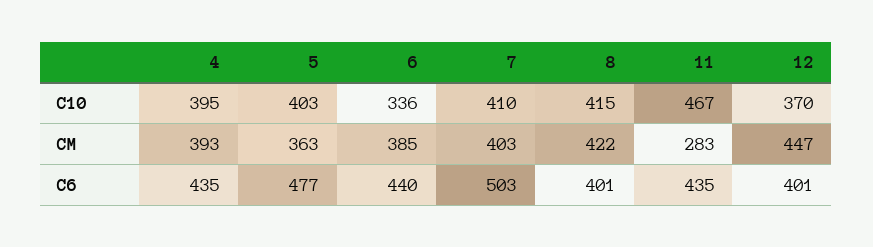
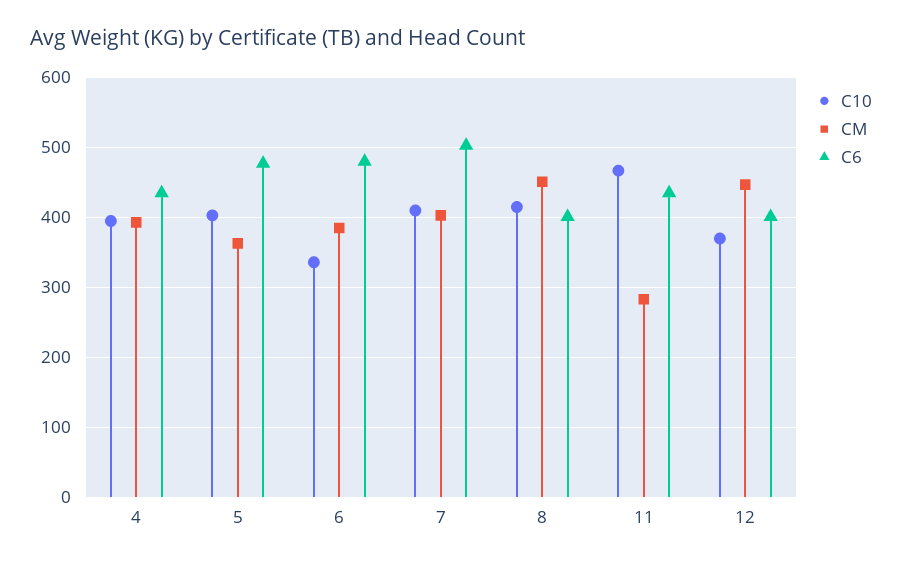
CM, 8: 422 -> 450
C6, 6: 440 -> 480

